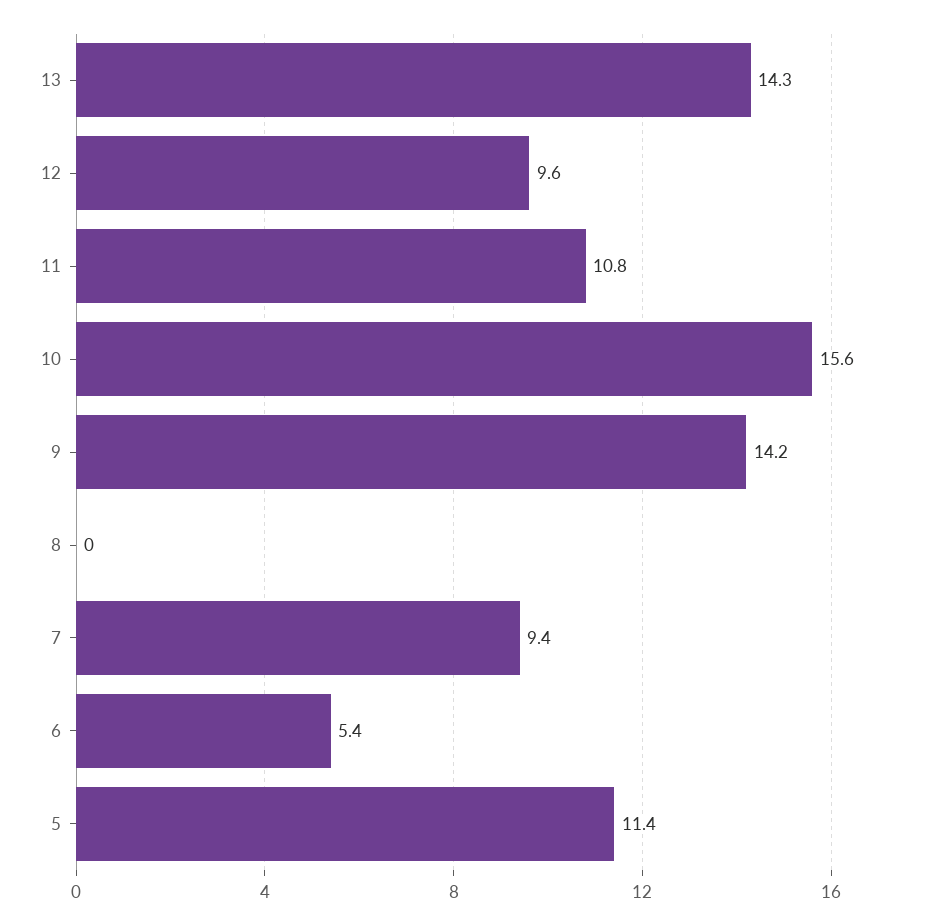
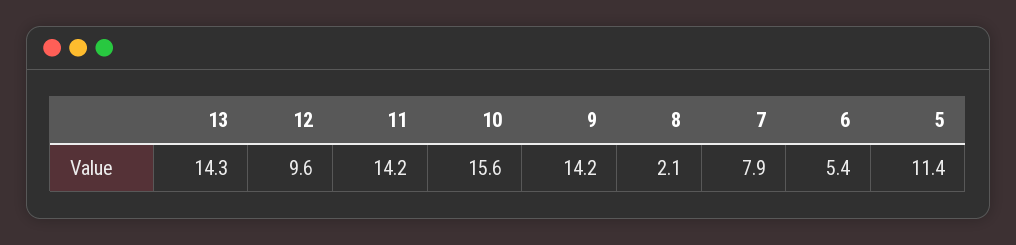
11: 10.8 -> 14.2
8: 0 -> 2.1
7: 9.4 -> 7.9

